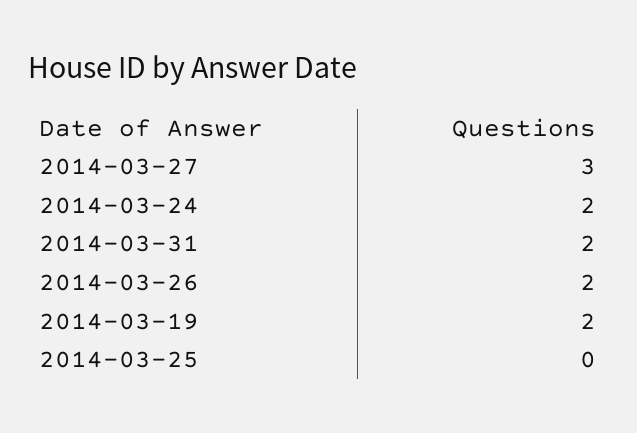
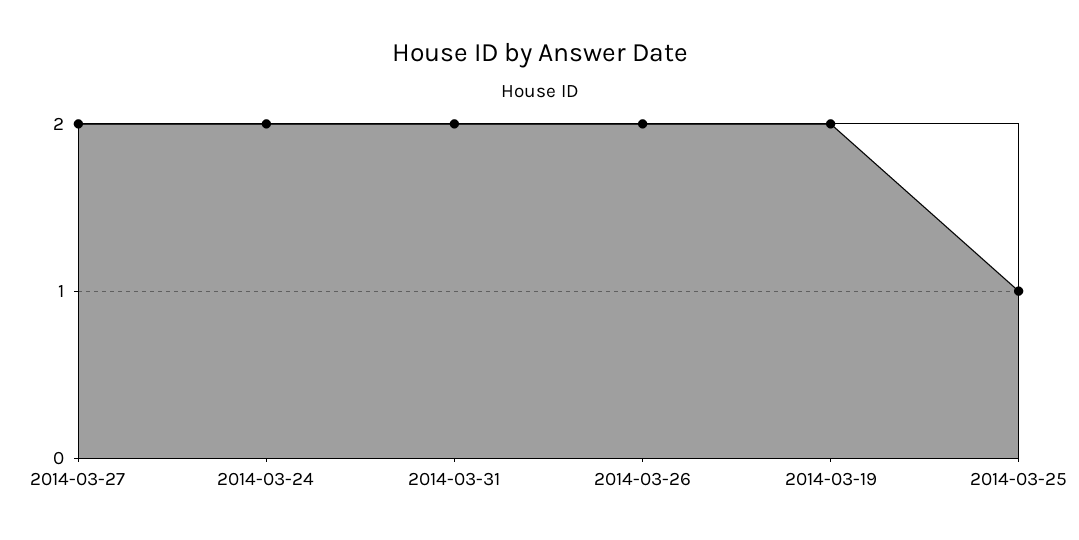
2014-03-27: 3 -> 2
2014-03-25: 0 -> 1

